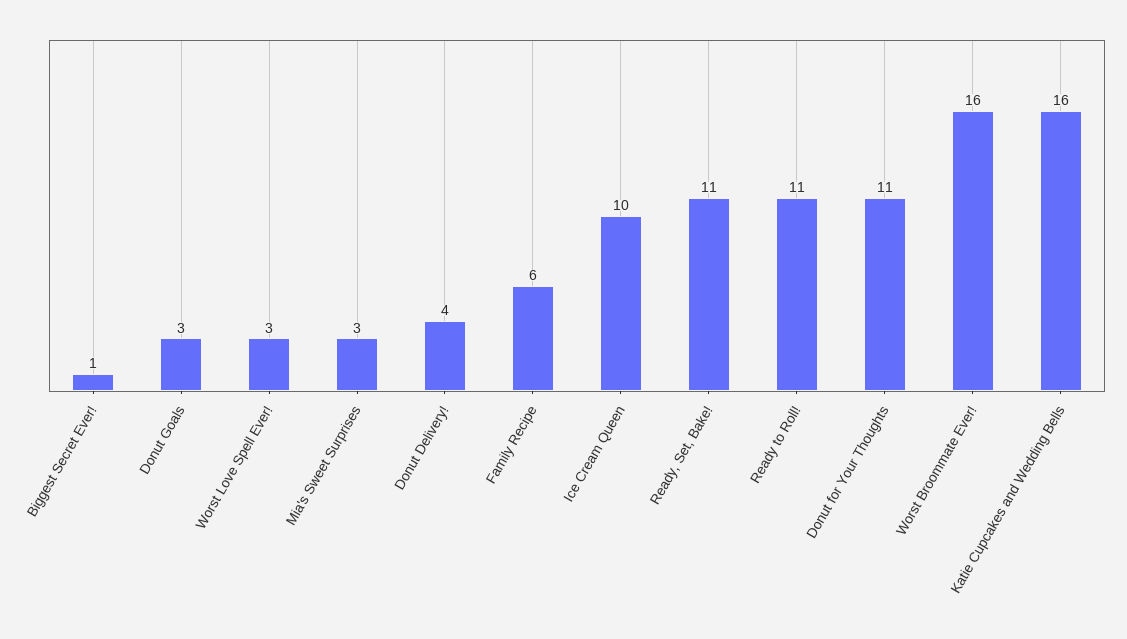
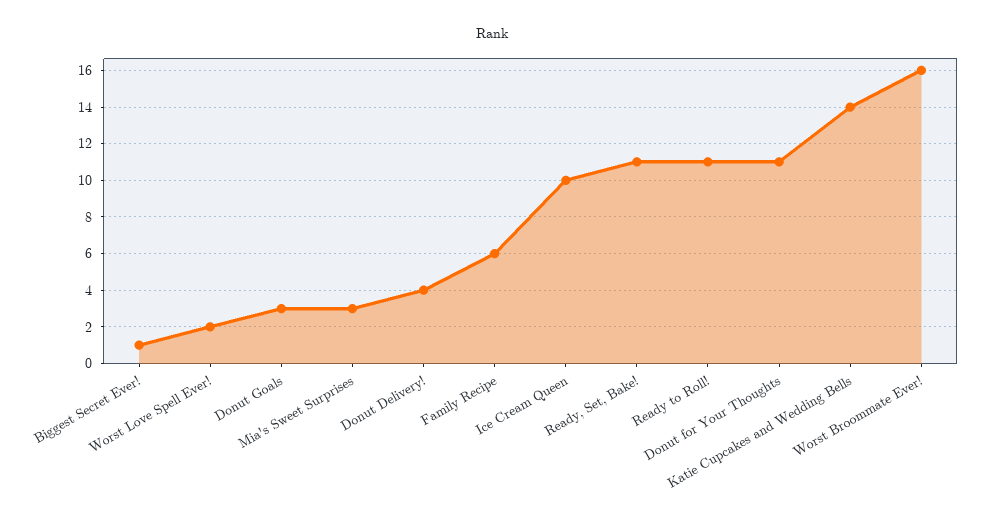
Worst Love Spell Ever!: 3 -> 2
Katie Cupcakes and Wedding Bells: 16 -> 14

